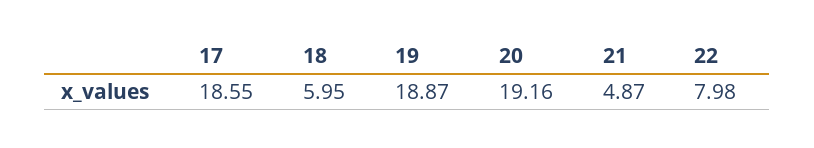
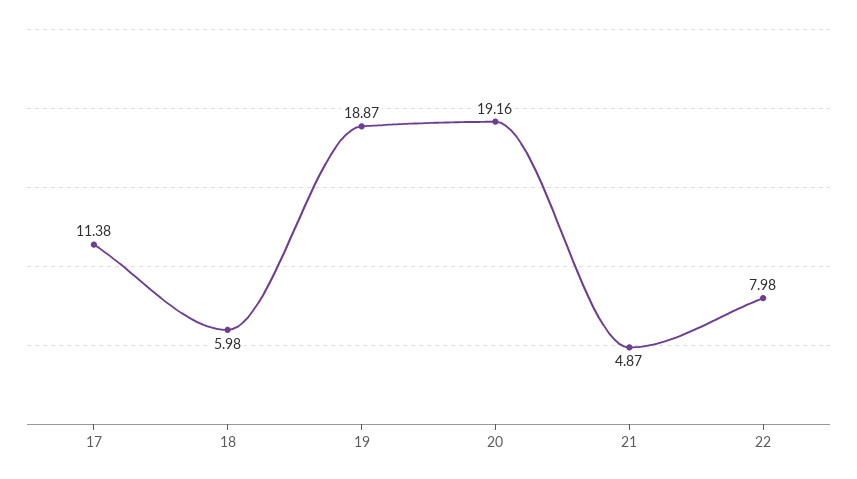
17: 18.55 -> 11.38
18: 5.95 -> 5.98

